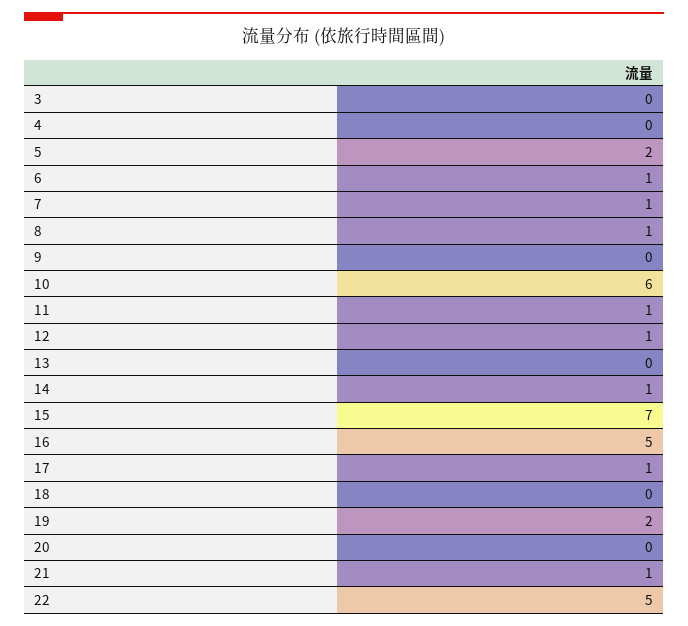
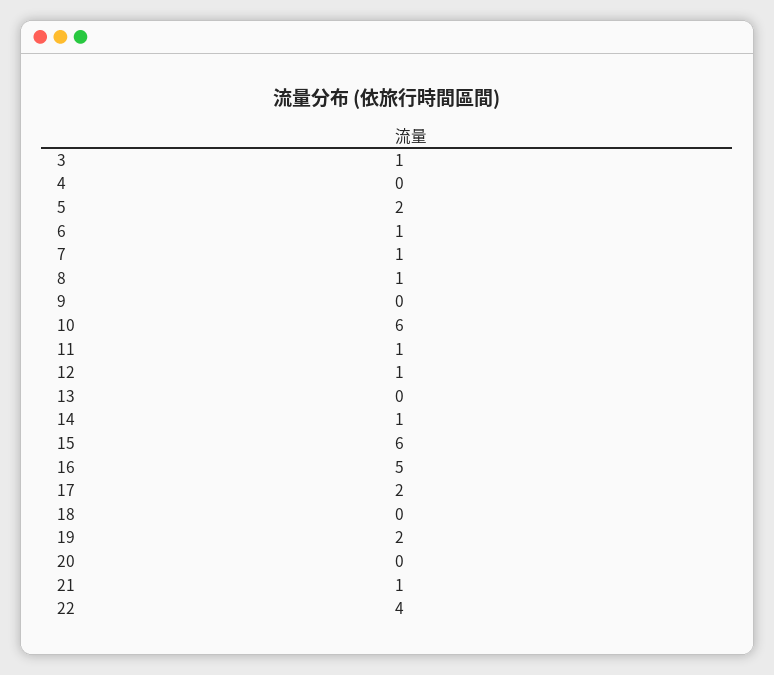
3: 0 -> 1
15: 7 -> 6
17: 1 -> 2
22: 5 -> 4

